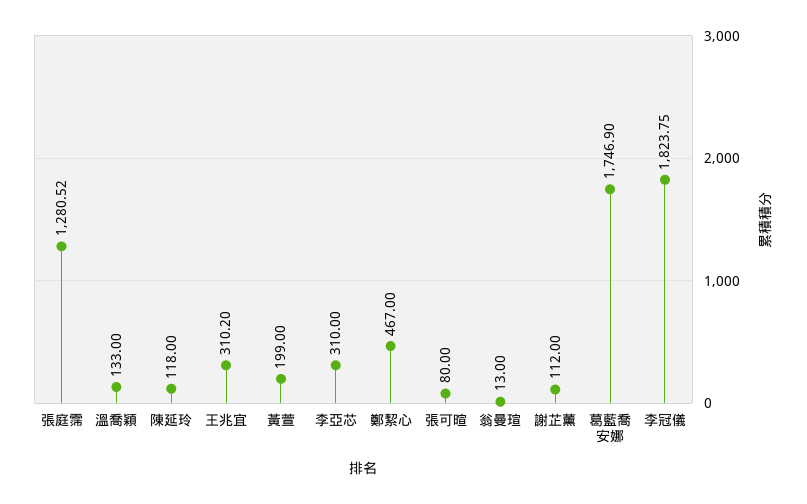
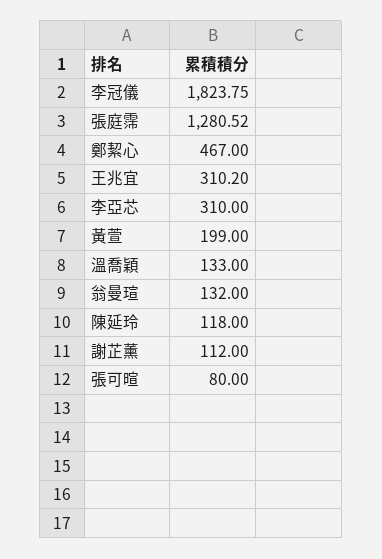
翁曼瑄: 13 -> 132
葛藍喬安娜: 1746.9 -> none

